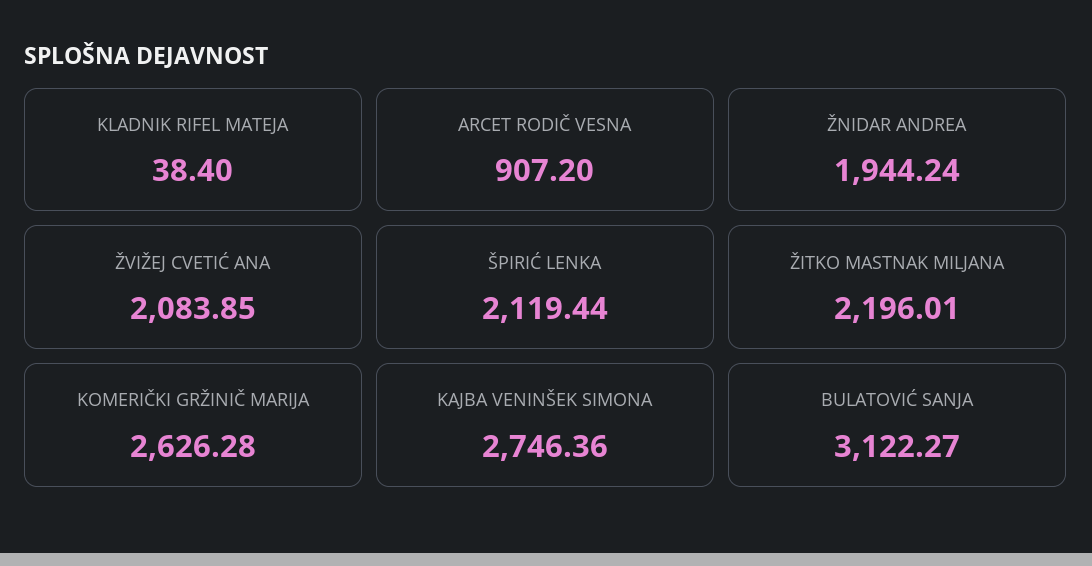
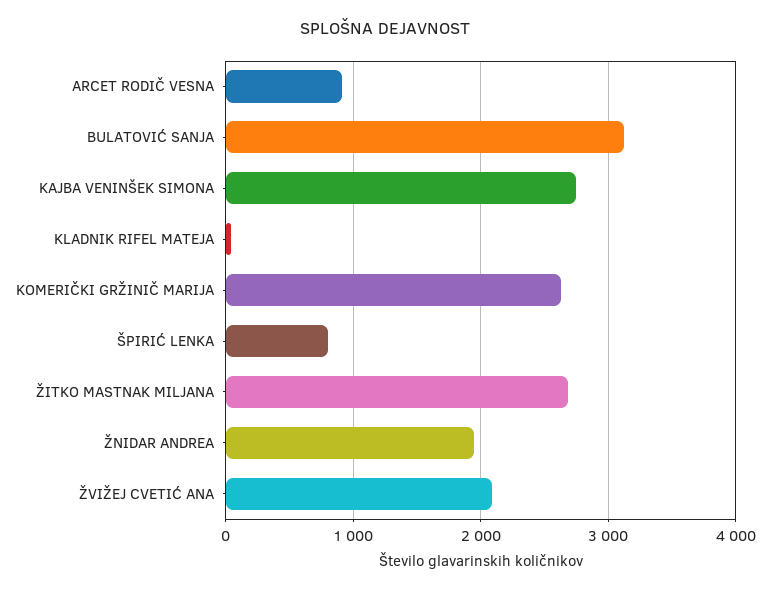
ŠPIRIĆ LENKA: 2119.44 -> 800
ŽITKO MASTNAK MILJANA: 2196.01 -> 2700

